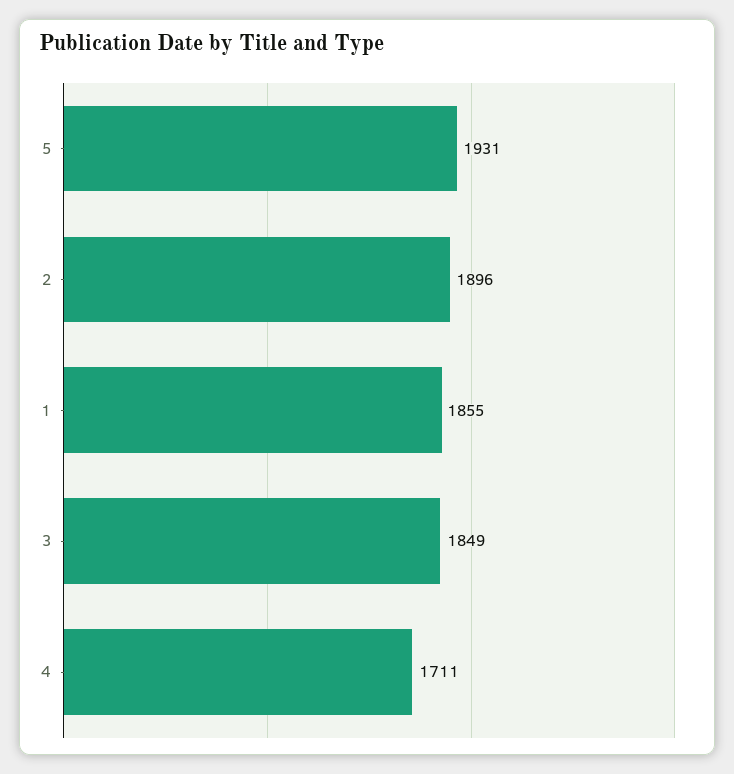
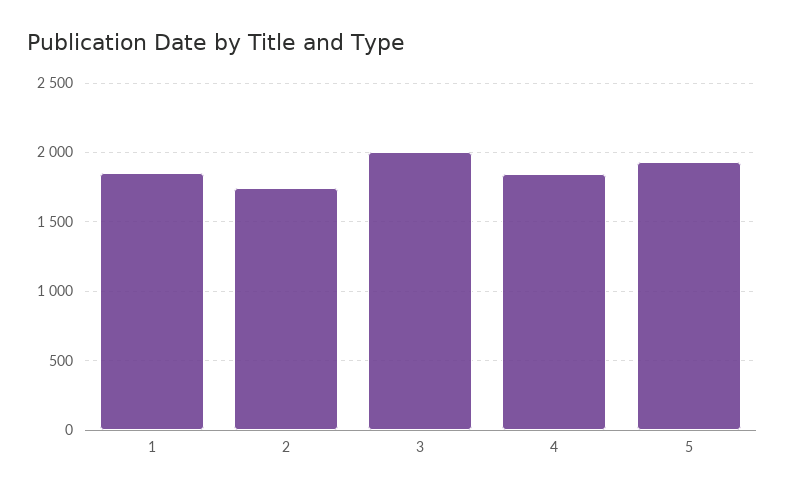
2: 1896 -> 1750
3: 1849 -> 2000
4: 1711 -> 1850

